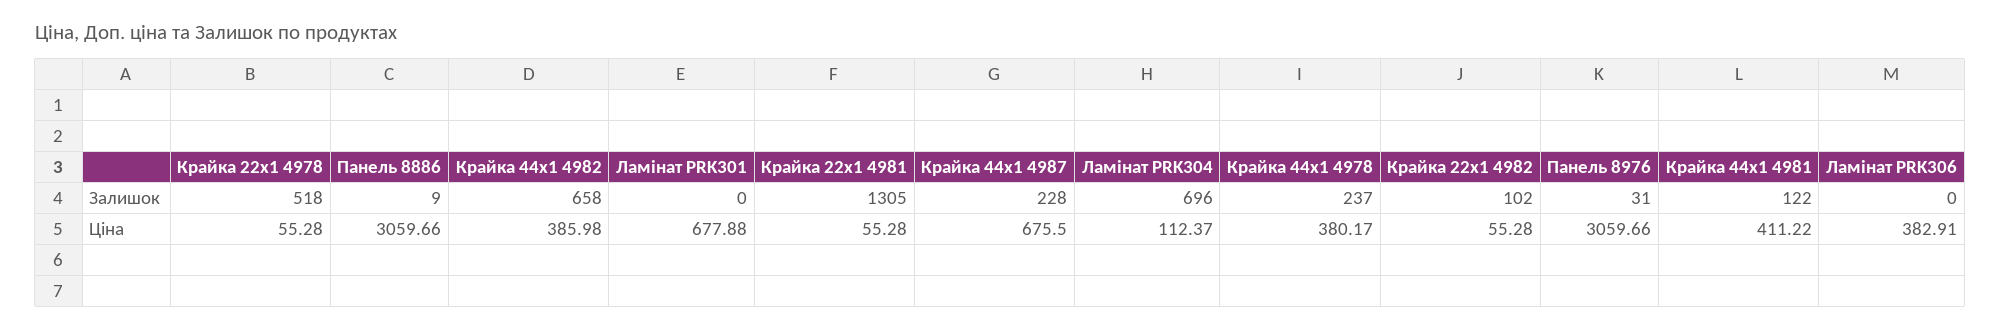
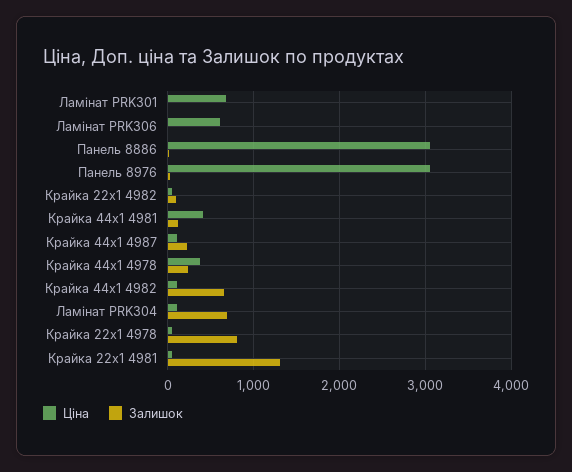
Залишок, Крайка 22x1 4978: 518 -> 800
Ціна, Крайка 44x1 4982: 385.98 -> 100
Ціна, Крайка 44x1 4987: 675.5 -> 100
Ціна, Ламінат PRK306: 382.91 -> 600

